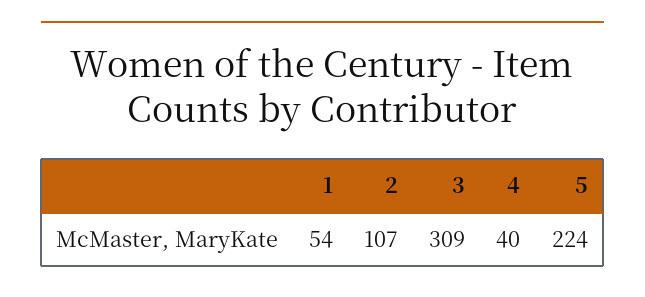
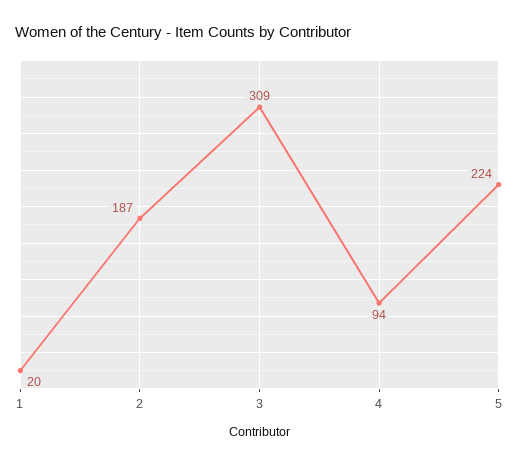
1: 54 -> 20
2: 107 -> 187
4: 40 -> 94

